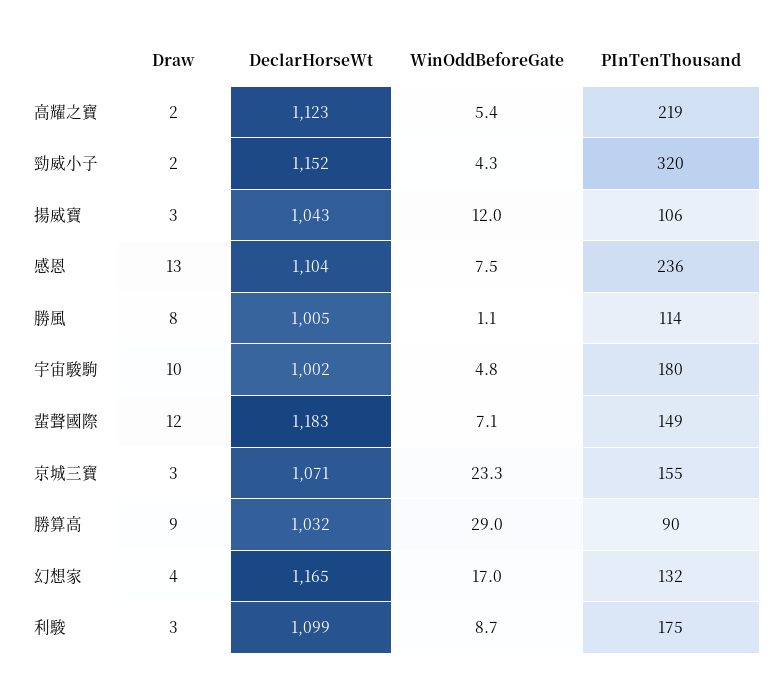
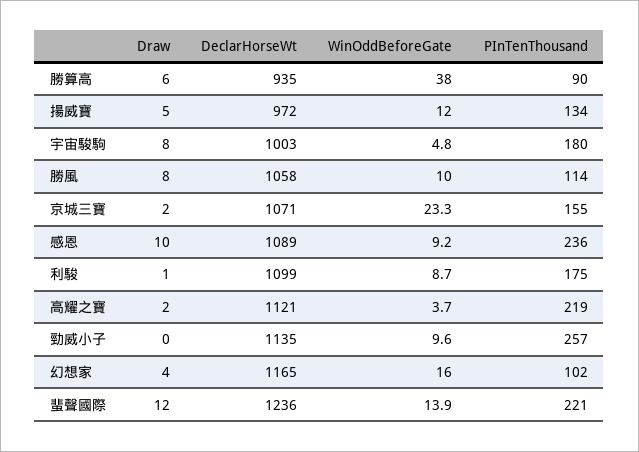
DeclarHorseWt, 高耀之寶: 1123 -> 1121
WinOddBeforeGate, 高耀之寶: 5.4 -> 3.7
Draw, 勁威小子: 2 -> 0
DeclarHorseWt, 勁威小子: 1152 -> 1135
WinOddBeforeGate, 勁威小子: 4.3 -> 9.6
PInTenThousand, 勁威小子: 320 -> 257
Draw, 揚威寶: 3 -> 5
DeclarHorseWt, 揚威寶: 1043 -> 972
PInTenThousand, 揚威寶: 106 -> 134
Draw, 感恩: 13 -> 10
DeclarHorseWt, 感恩: 1104 -> 1089
WinOddBeforeGate, 感恩: 7.5 -> 9.2
DeclarHorseWt, 勝風: 1005 -> 1058
WinOddBeforeGate, 勝風: 1.1 -> 10
Draw, 宇宙駿駒: 10 -> 8
DeclarHorseWt, 宇宙駿駒: 1002 -> 1003
DeclarHorseWt, 蜚聲國際: 1183 -> 1236
WinOddBeforeGate, 蜚聲國際: 7.1 -> 13.9
PInTenThousand, 蜚聲國際: 149 -> 221
Draw, 京城三寶: 3 -> 2
Draw, 勝算高: 9 -> 6
DeclarHorseWt, 勝算高: 1032 -> 935
WinOddBeforeGate, 勝算高: 29 -> 38
WinOddBeforeGate, 幻想家: 17 -> 16
PInTenThousand, 幻想家: 132 -> 102
Draw, 利駿: 3 -> 1

